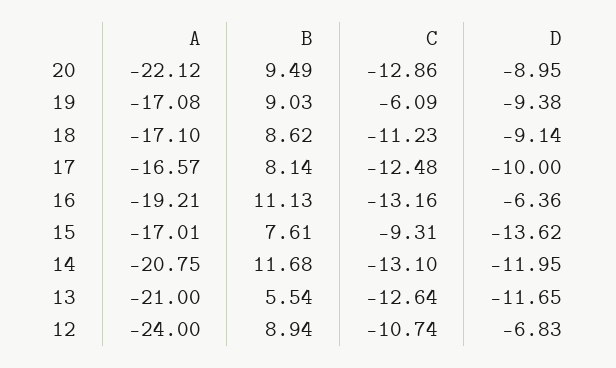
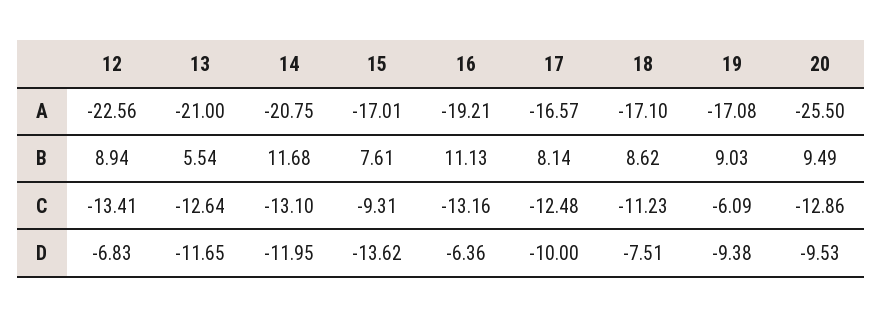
A, 20: -22.12 -> -25.5
D, 20: -8.95 -> -9.53
D, 18: -9.14 -> -7.51
A, 12: -24 -> -22.56
C, 12: -10.74 -> -13.41

